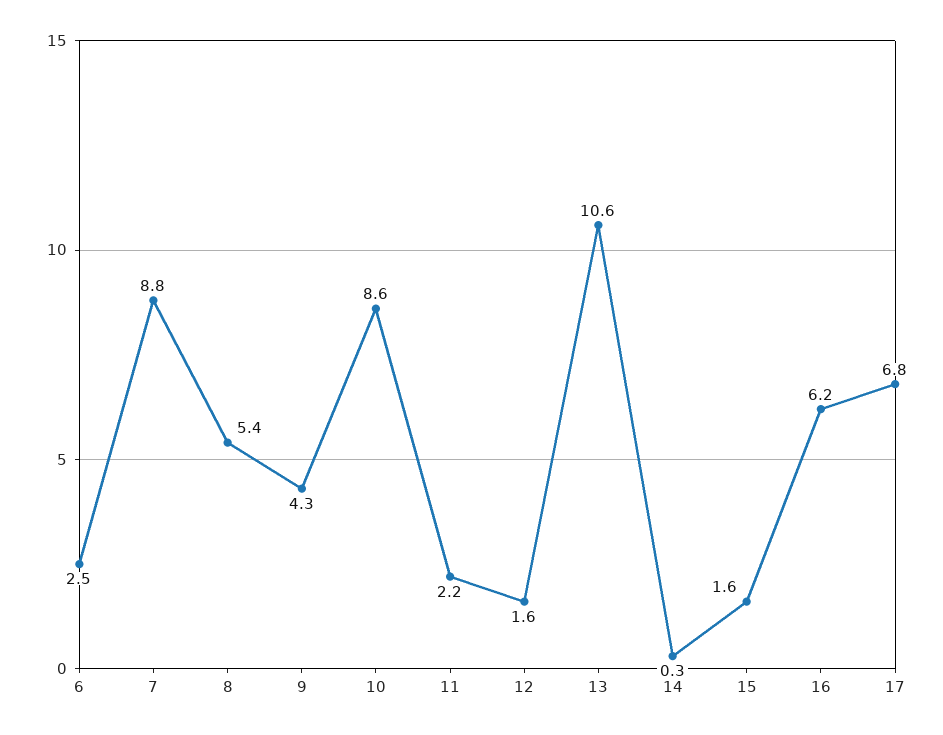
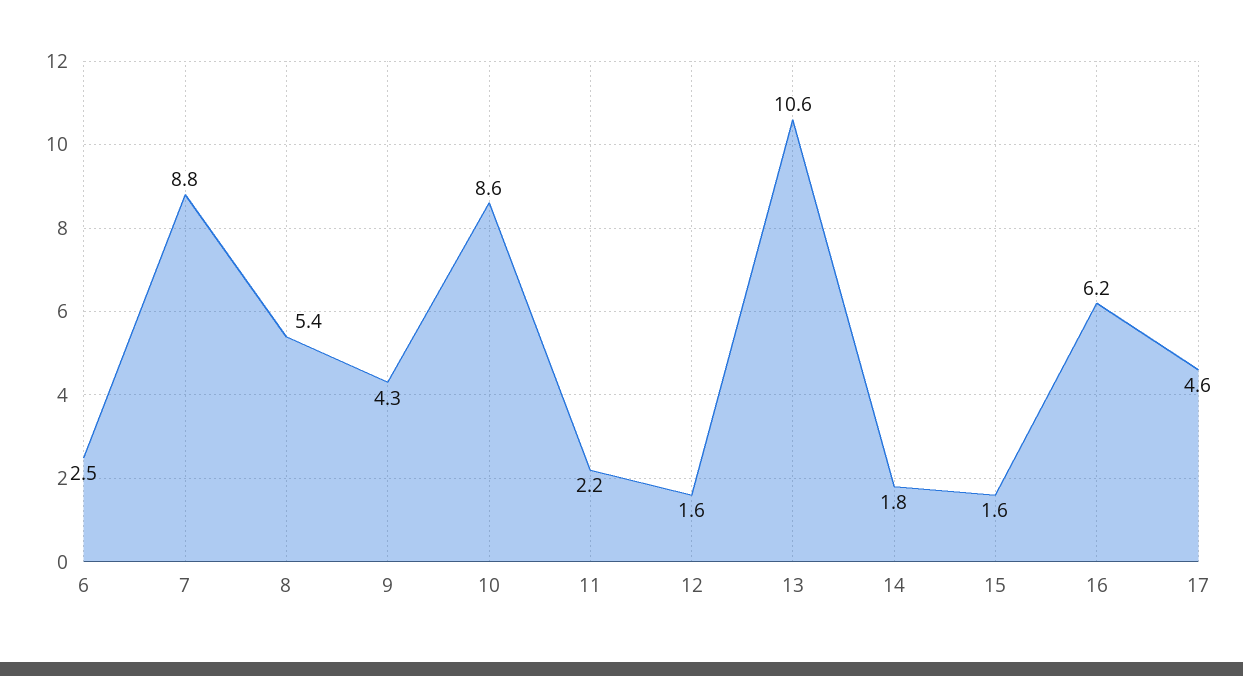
14: 0.3 -> 1.8
17: 6.8 -> 4.6

